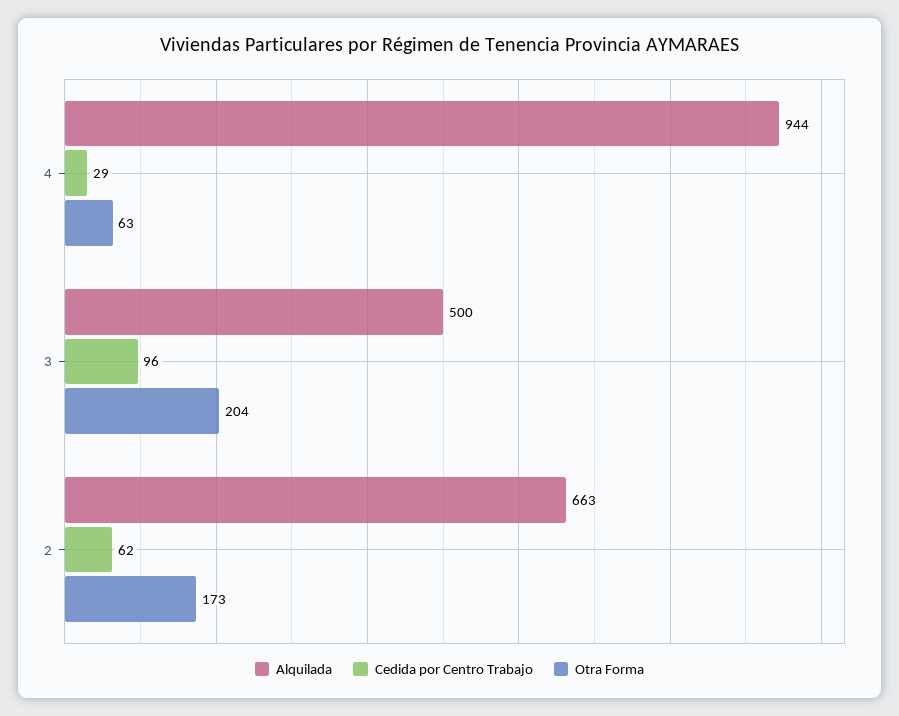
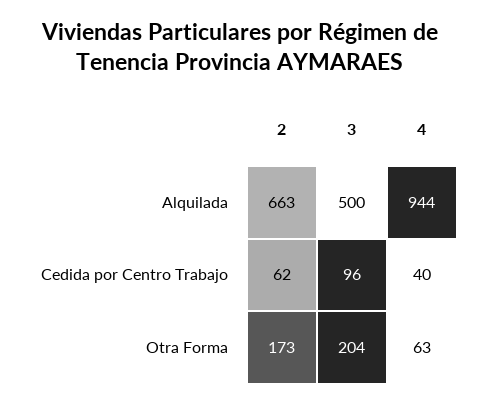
Cedida por Centro Trabajo, 4: 29 -> 40

